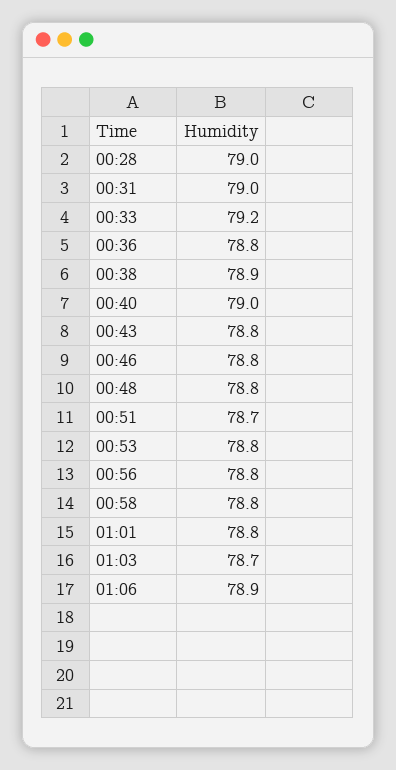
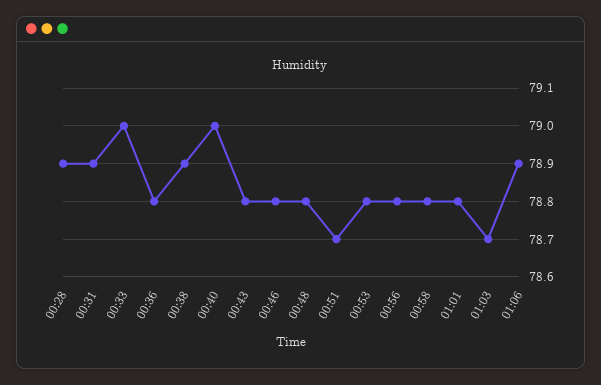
00:28: 79 -> 78.9
00:31: 79 -> 78.9
00:33: 79.2 -> 79

